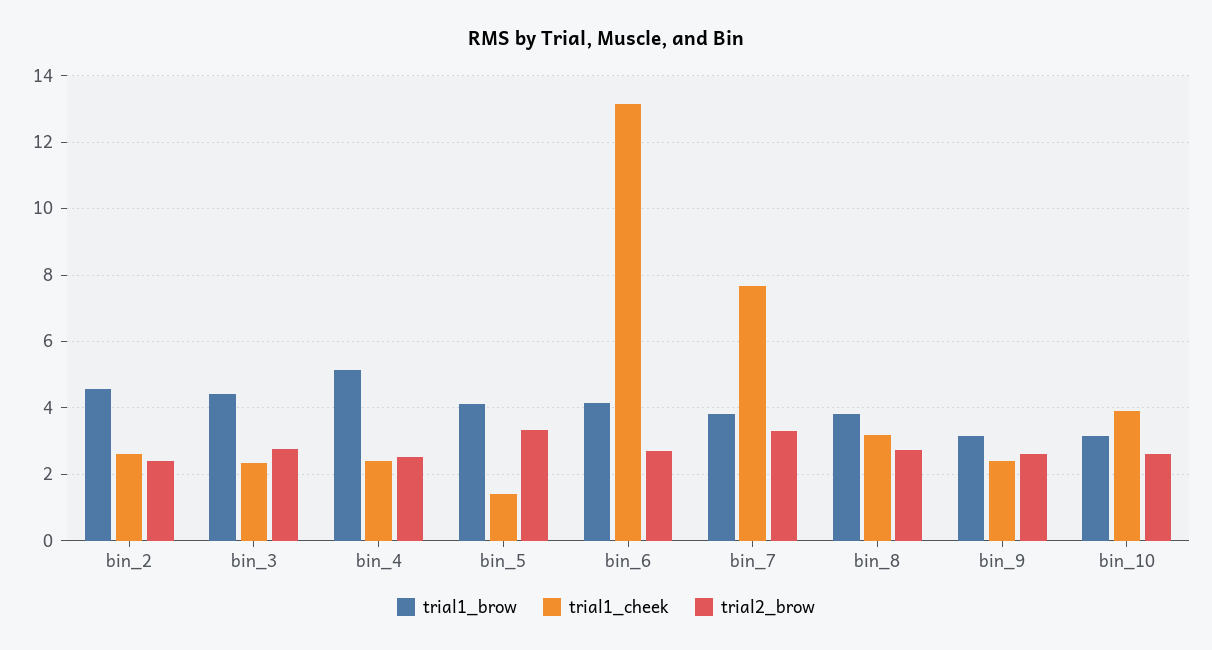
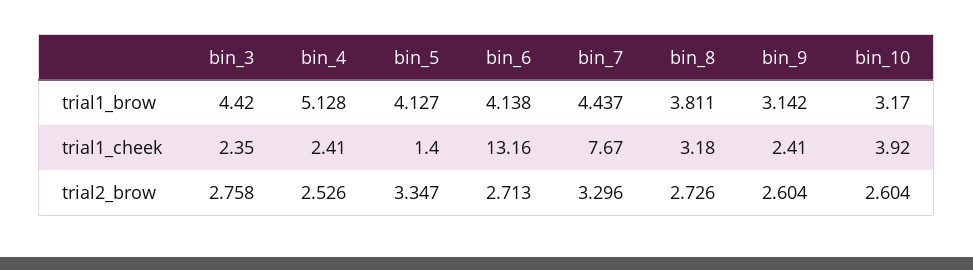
trial1_brow, bin_2: 4.6 -> none
trial1_cheek, bin_2: 2.6 -> none
trial2_brow, bin_2: 2.4 -> none
trial1_brow, bin_7: 3.8 -> 4.437

